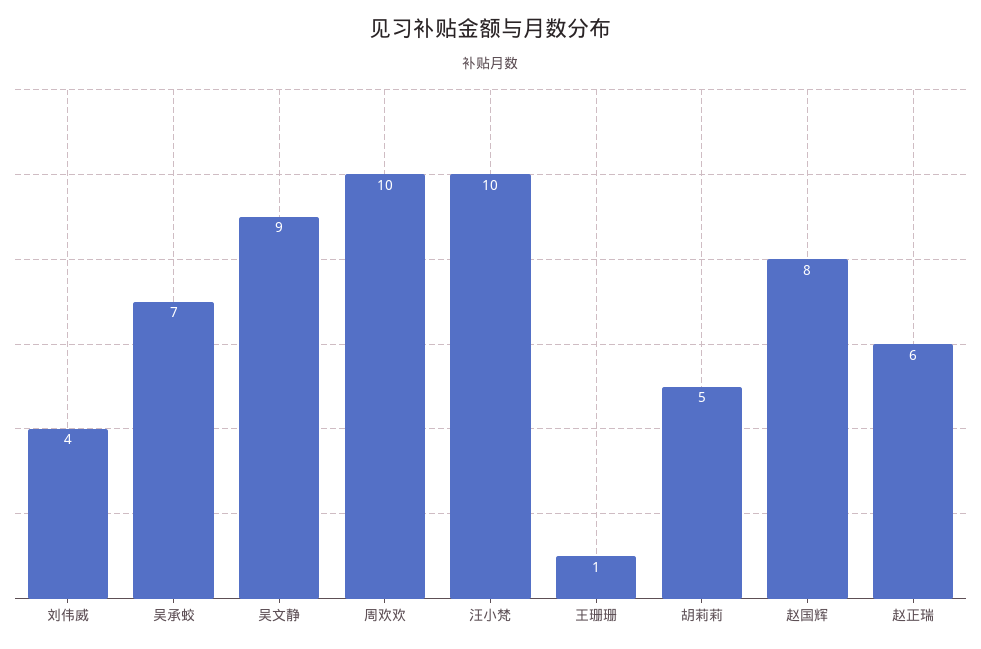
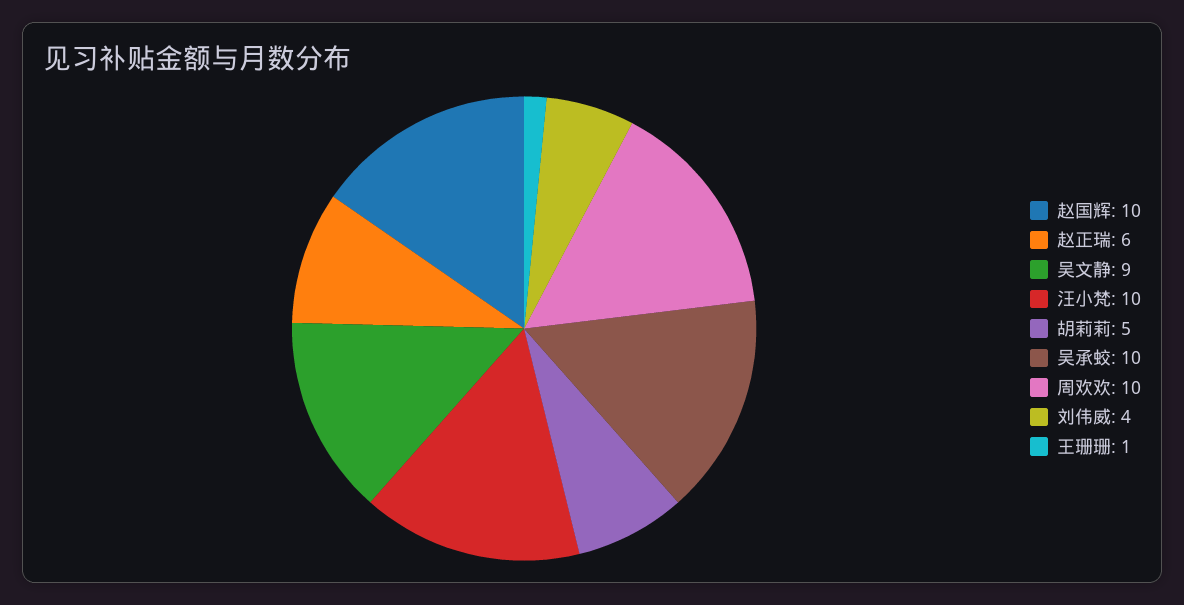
吴承蛟: 7 -> 10
赵国辉: 8 -> 10

